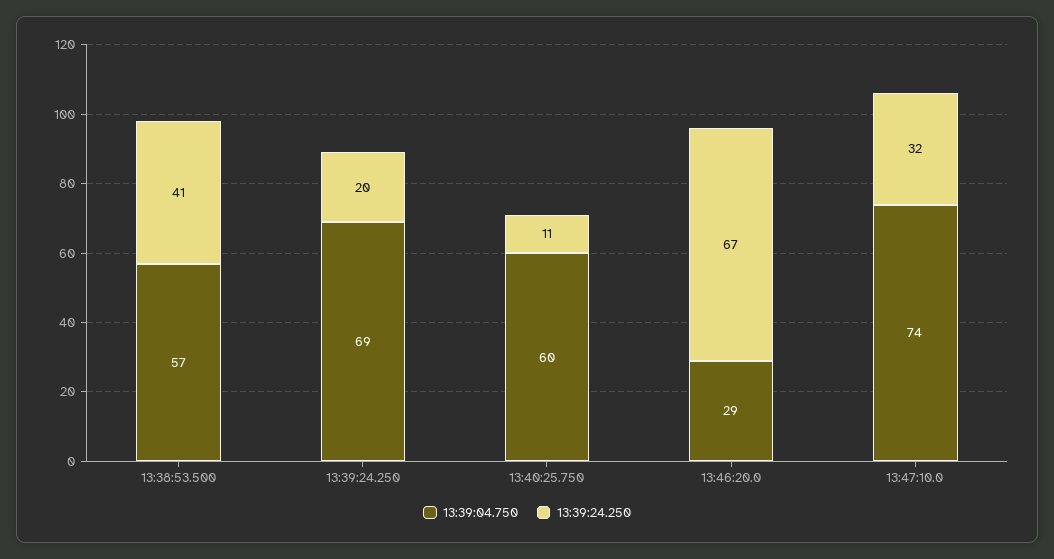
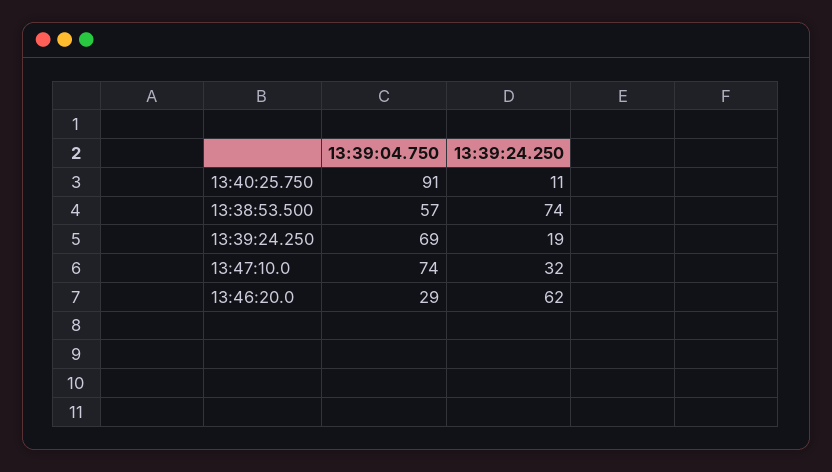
13:39:24.250, 13:38:53.500: 41 -> 74
13:39:24.250, 13:39:24.250: 20 -> 19
13:39:04.750, 13:40:25.750: 60 -> 91
13:39:24.250, 13:46:20.0: 67 -> 62

